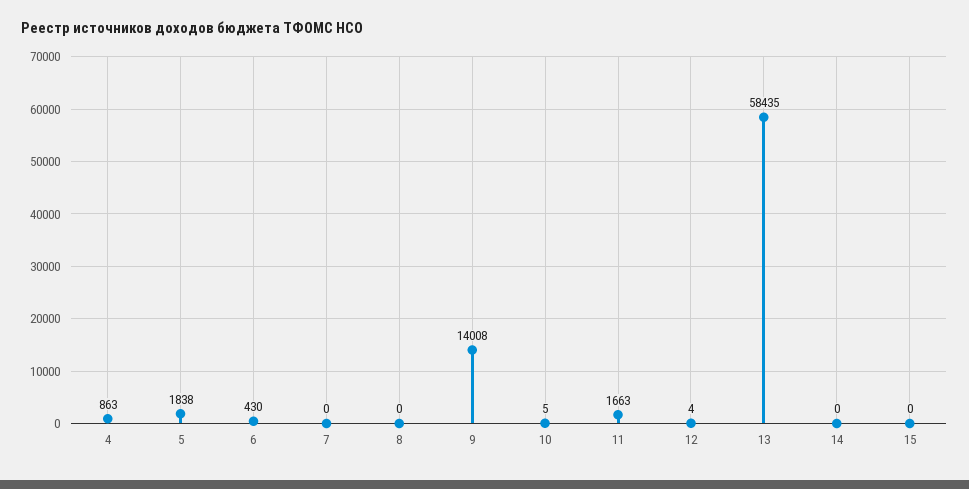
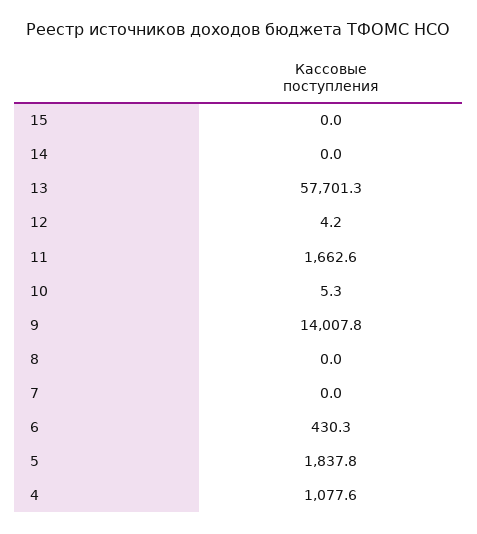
4: 863 -> 1077.6
13: 58435 -> 57701.3

